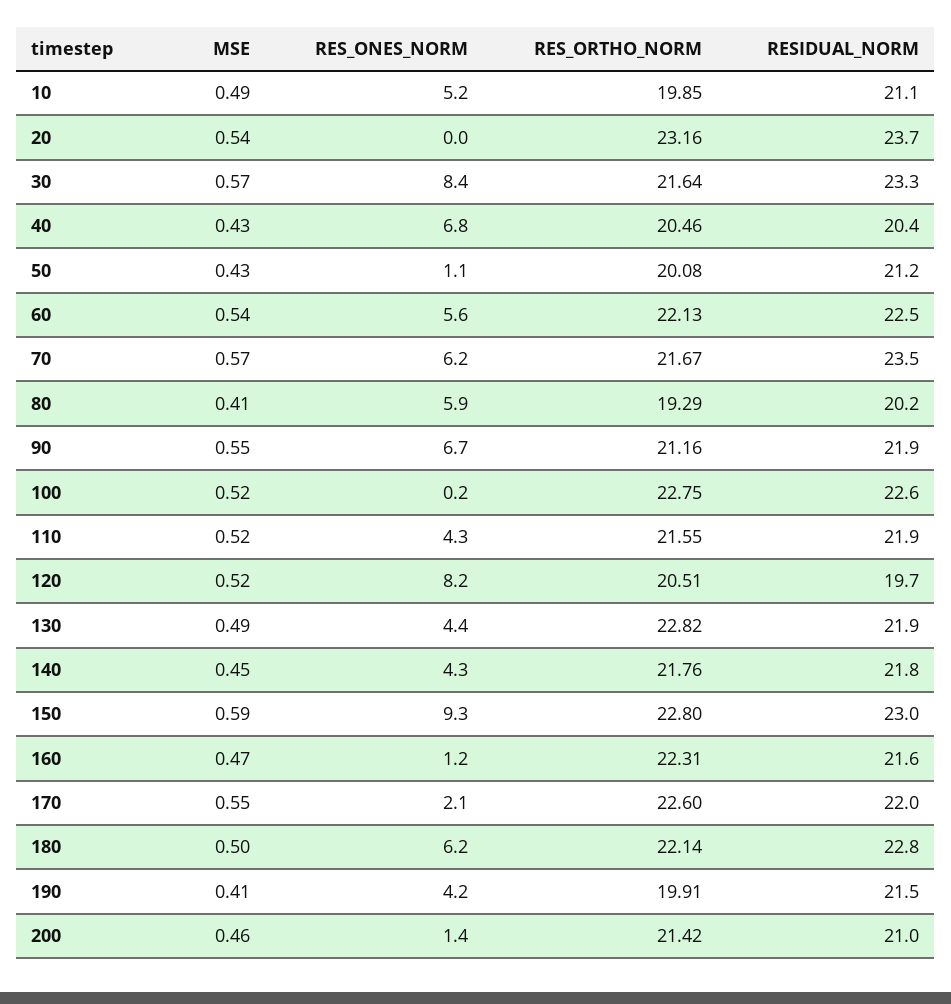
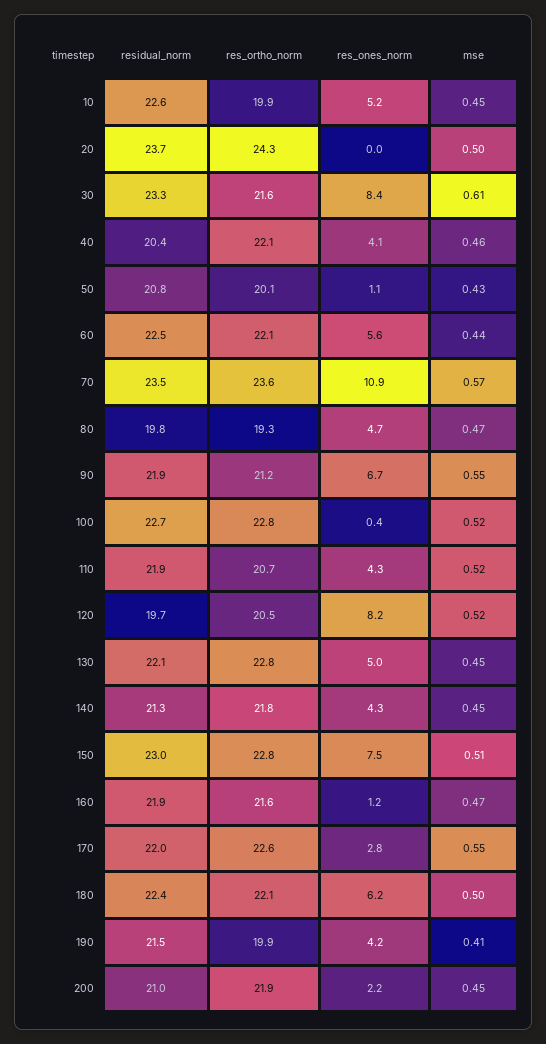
MSE, 10: 0.49 -> 0.45
RESIDUAL_NORM, 10: 21.1 -> 22.6
MSE, 20: 0.54 -> 0.5
RES_ORTHO_NORM, 20: 23.16 -> 24.3
MSE, 30: 0.57 -> 0.61
MSE, 40: 0.43 -> 0.46
RES_ONES_NORM, 40: 6.8 -> 4.1
RES_ORTHO_NORM, 40: 20.46 -> 22.1
RESIDUAL_NORM, 50: 21.2 -> 20.8
MSE, 60: 0.54 -> 0.44
RES_ONES_NORM, 70: 6.2 -> 10.9
RES_ORTHO_NORM, 70: 21.67 -> 23.6
MSE, 80: 0.41 -> 0.47
RES_ONES_NORM, 80: 5.9 -> 4.7
RESIDUAL_NORM, 80: 20.2 -> 19.8
RES_ONES_NORM, 100: 0.2 -> 0.4
RESIDUAL_NORM, 100: 22.6 -> 22.7
RES_ORTHO_NORM, 110: 21.55 -> 20.7
MSE, 130: 0.49 -> 0.45
RES_ONES_NORM, 130: 4.4 -> 5
RESIDUAL_NORM, 130: 21.9 -> 22.1
RESIDUAL_NORM, 140: 21.8 -> 21.3
MSE, 150: 0.59 -> 0.51
RES_ONES_NORM, 150: 9.3 -> 7.5
RES_ORTHO_NORM, 160: 22.31 -> 21.6
RESIDUAL_NORM, 160: 21.6 -> 21.9
RES_ONES_NORM, 170: 2.1 -> 2.8
RESIDUAL_NORM, 180: 22.8 -> 22.4
MSE, 200: 0.46 -> 0.45
RES_ONES_NORM, 200: 1.4 -> 2.2
RES_ORTHO_NORM, 200: 21.42 -> 21.9

